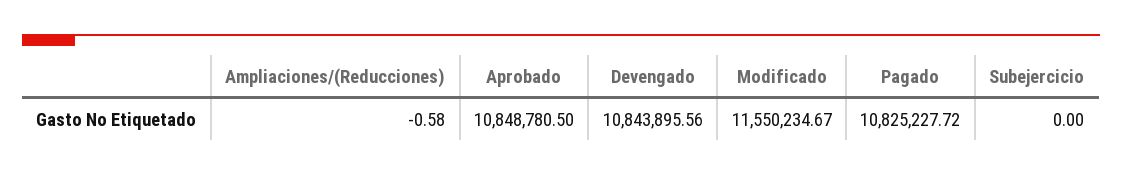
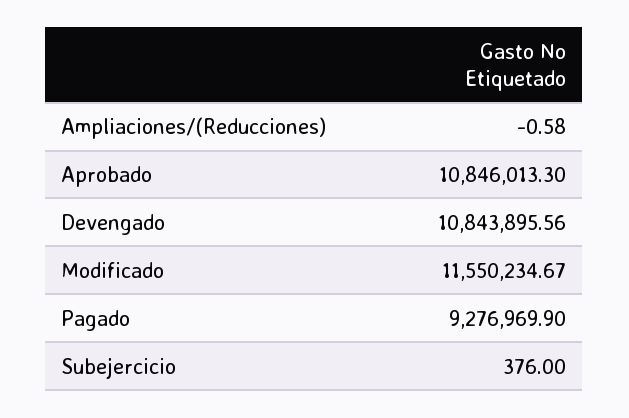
Aprobado: 10848780.5 -> 10846013.3
Pagado: 10825227.72 -> 9276969.9
Subejercicio: 0 -> 376

